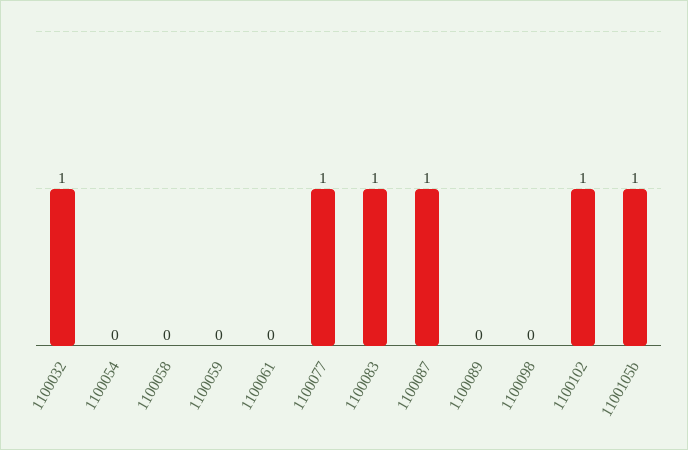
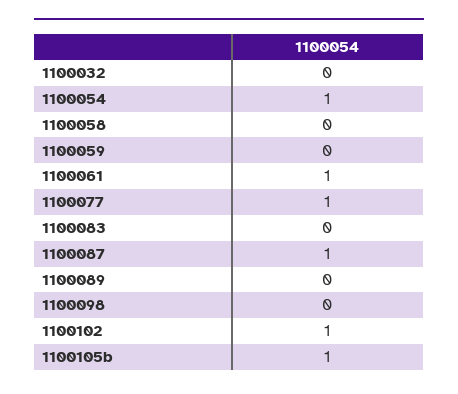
1100032: 1 -> 0
1100054: 0 -> 1
1100061: 0 -> 1
1100083: 1 -> 0

